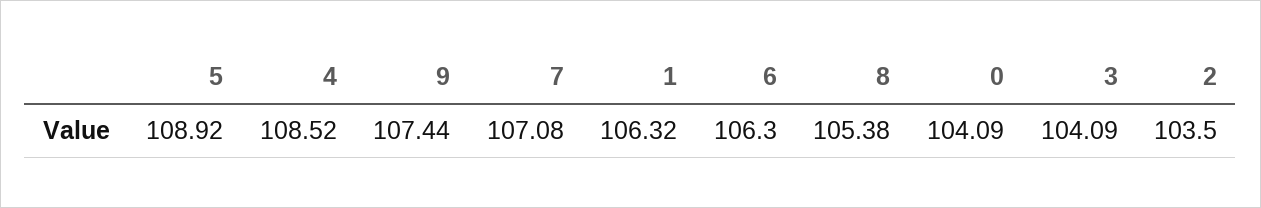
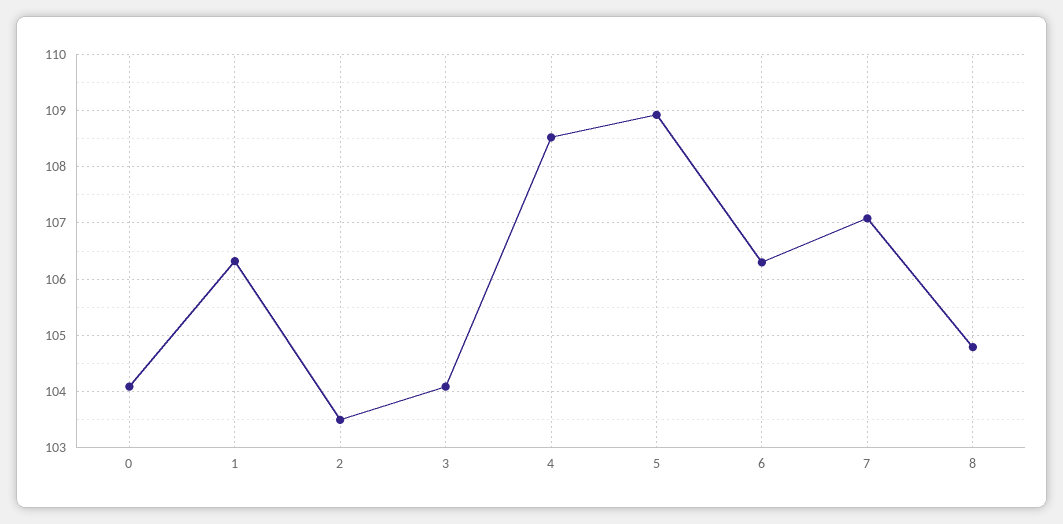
9: 107.44 -> none
8: 105.38 -> 104.8

